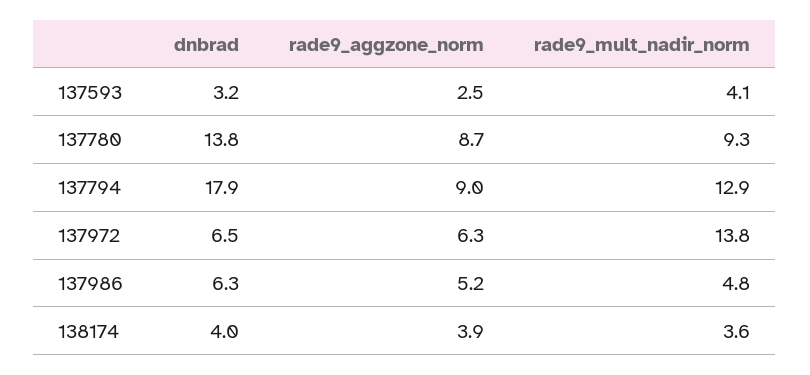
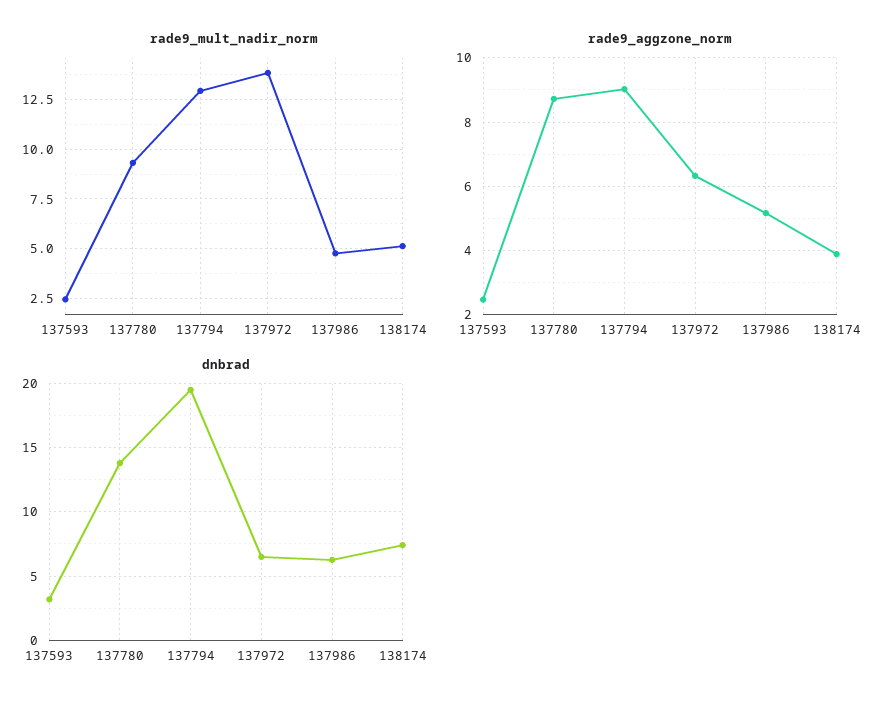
rade9_mult_nadir_norm, 137593: 4.1 -> 2.5
dnbrad, 137794: 17.9 -> 19.5
dnbrad, 138174: 4 -> 7.5
rade9_mult_nadir_norm, 138174: 3.6 -> 5

